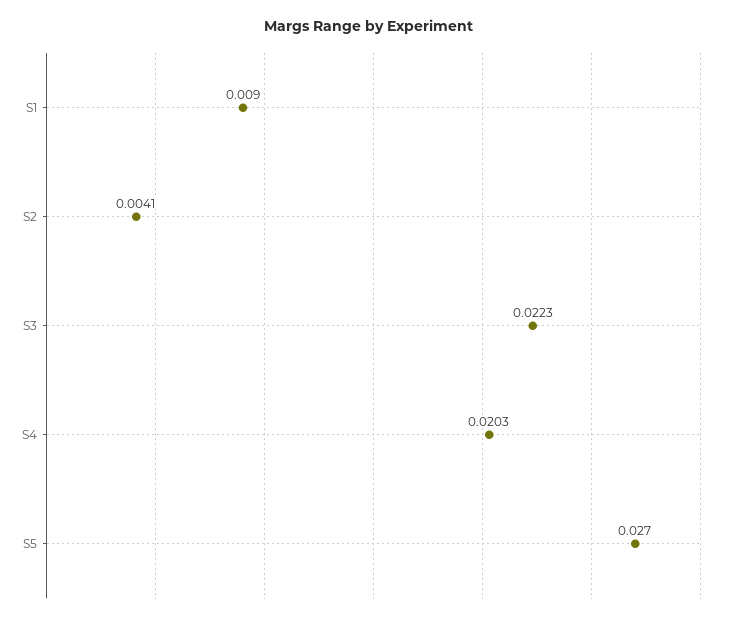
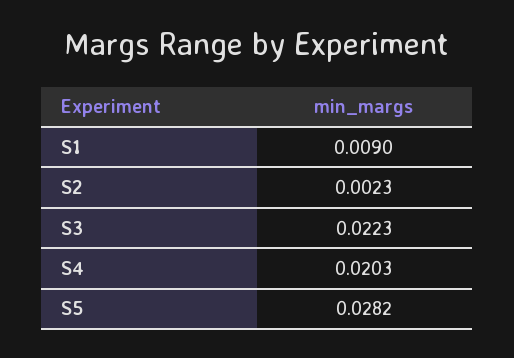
S2: 0.0041 -> 0.0023
S5: 0.027 -> 0.0282

